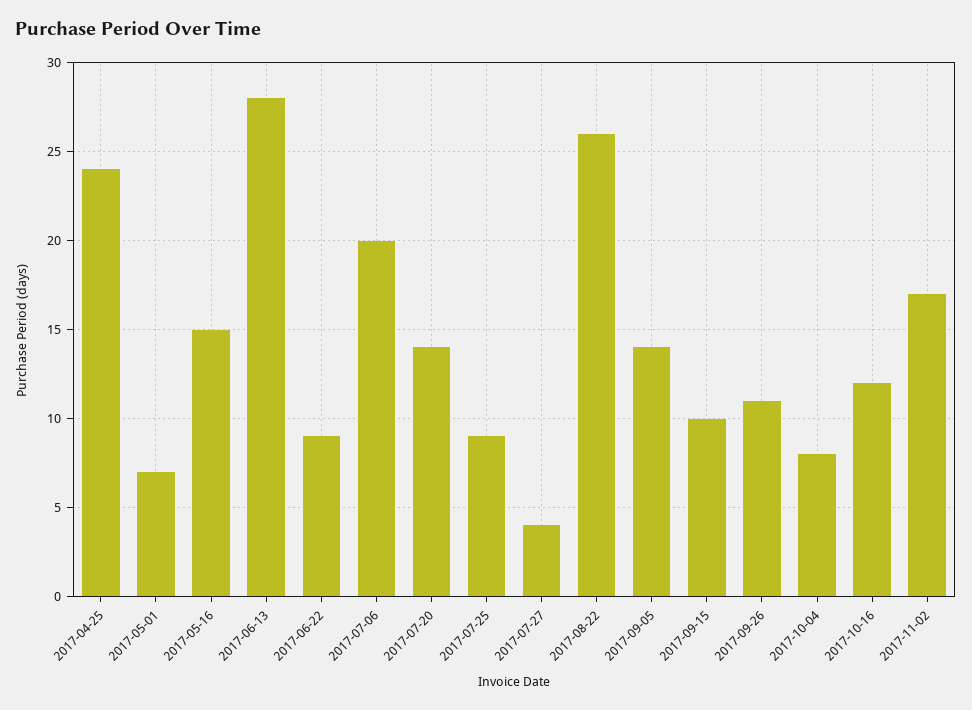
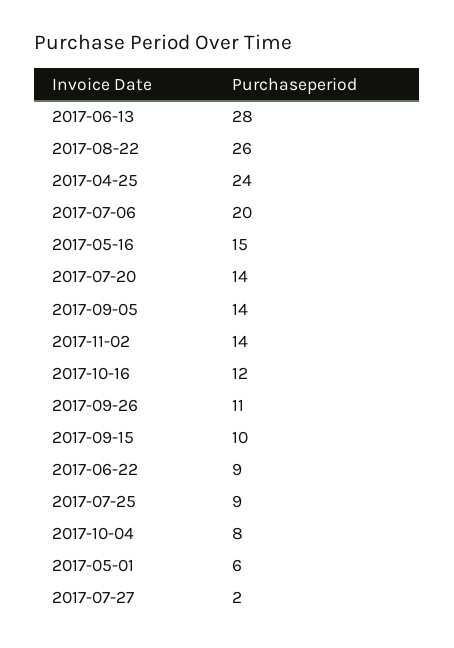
2017-05-01: 7 -> 6
2017-07-27: 4 -> 2
2017-11-02: 17 -> 14

